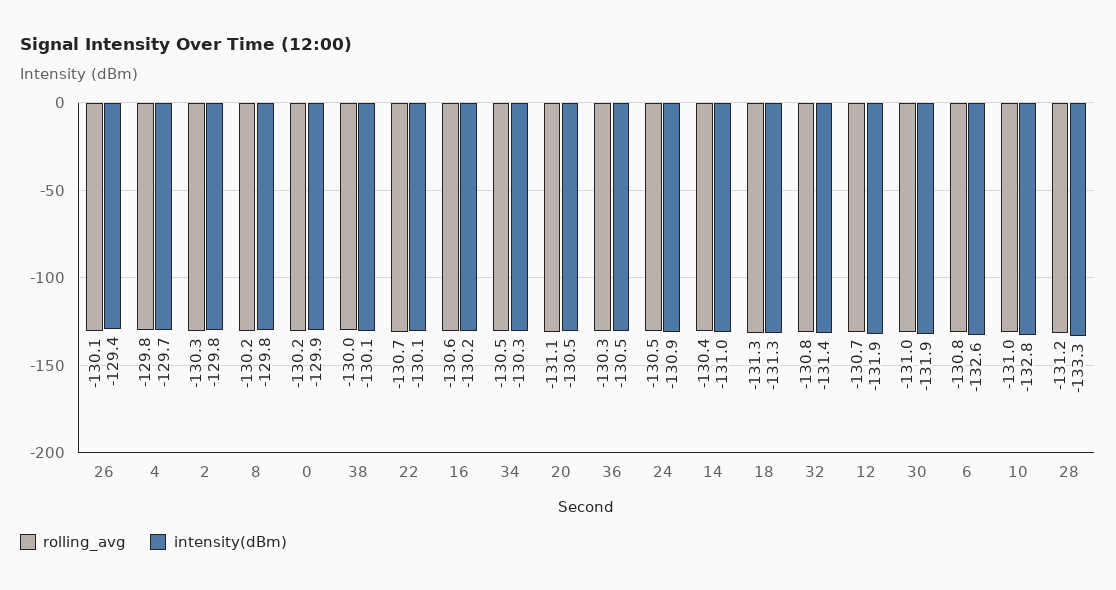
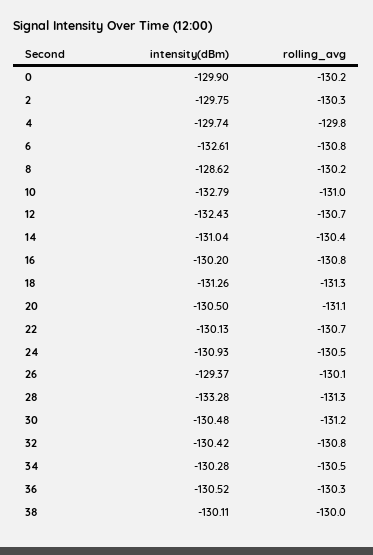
intensity(dBm), 8: -129.8 -> -128.62
rolling_avg, 16: -130.6 -> -130.8
intensity(dBm), 32: -131.4 -> -130.42
intensity(dBm), 12: -131.9 -> -132.43
rolling_avg, 30: -131 -> -131.2
intensity(dBm), 30: -131.9 -> -130.48
rolling_avg, 28: -131.2 -> -131.3

